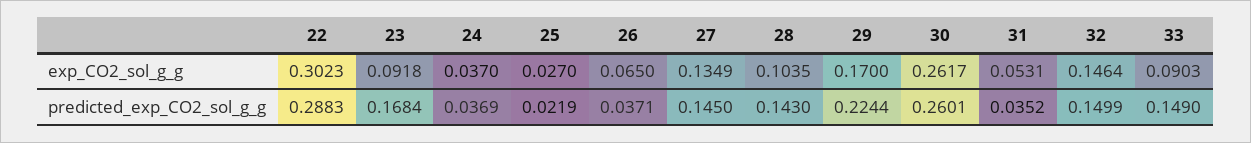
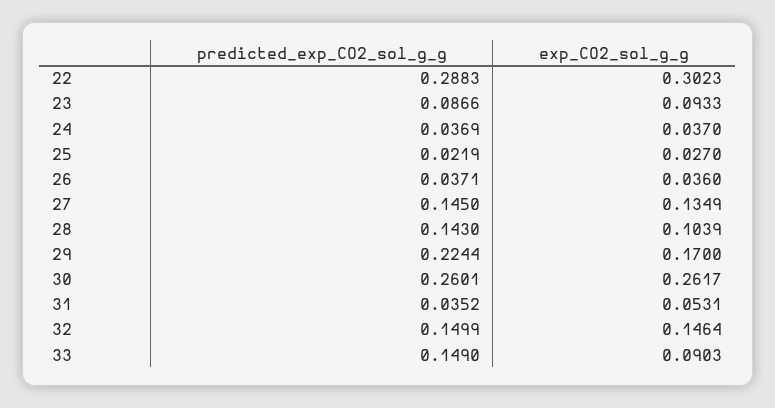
23, exp_CO2_sol_g_g: 0.0918 -> 0.0933
26, exp_CO2_sol_g_g: 0.065 -> 0.036
28, exp_CO2_sol_g_g: 0.1035 -> 0.1039
23, predicted_exp_CO2_sol_g_g: 0.1684 -> 0.0866

